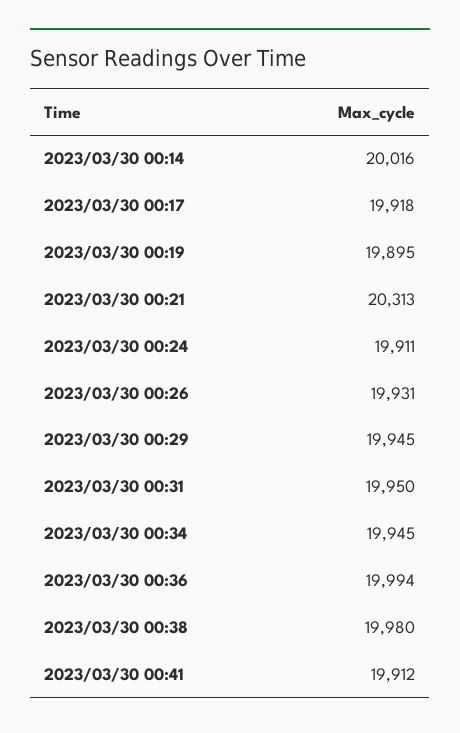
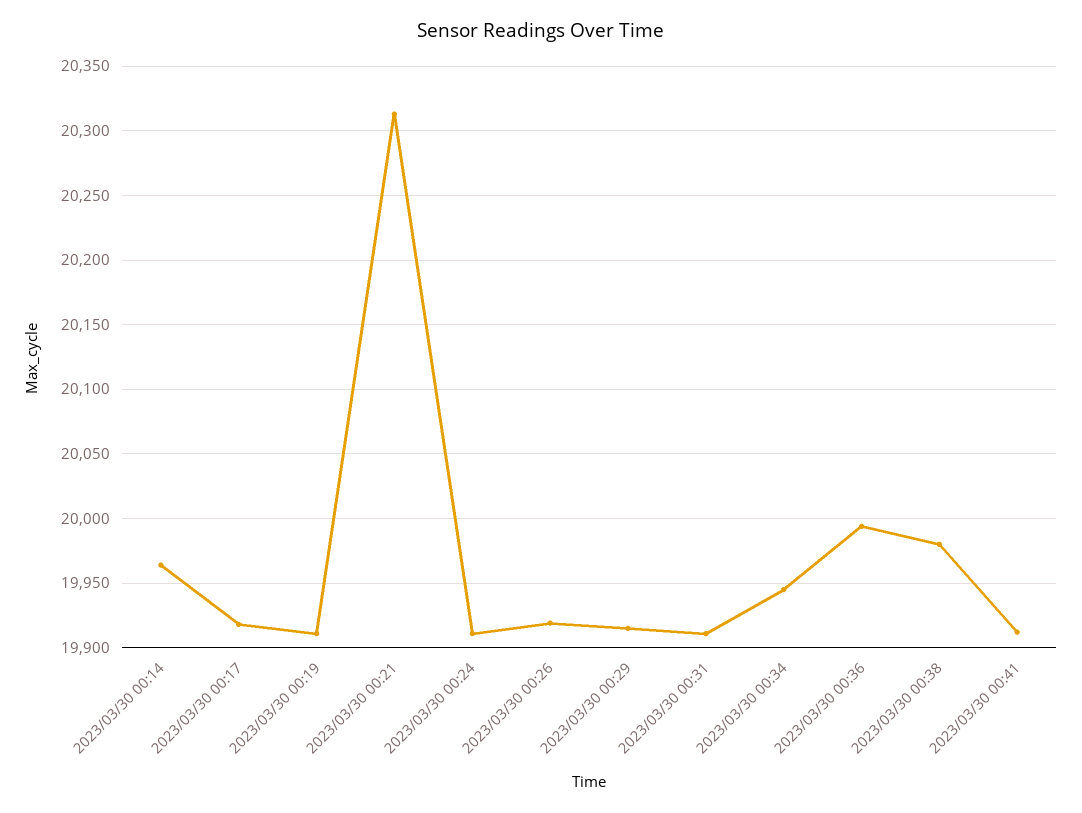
2023/03/30 00:14: 20016 -> 19965
2023/03/30 00:19: 19895 -> 19910
2023/03/30 00:26: 19931 -> 19920
2023/03/30 00:29: 19945 -> 19915
2023/03/30 00:31: 19950 -> 19910

